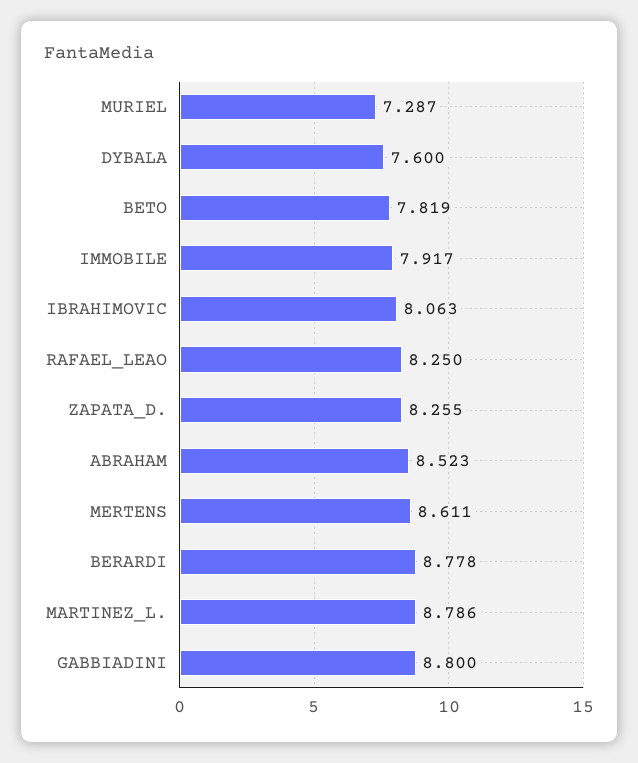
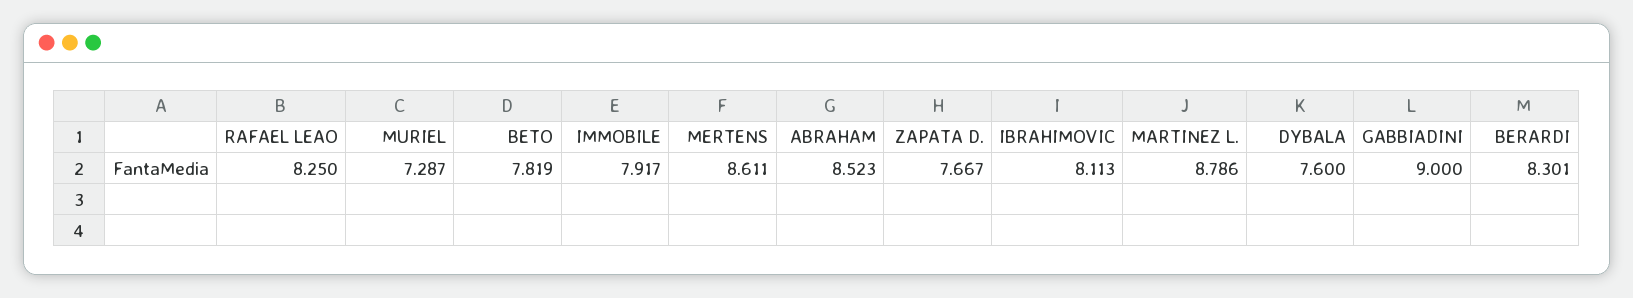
IBRAHIMOVIC: 8.063 -> 8.113
ZAPATA_D.: 8.255 -> 7.667
BERARDI: 8.778 -> 8.301
GABBIADINI: 8.8 -> 9

